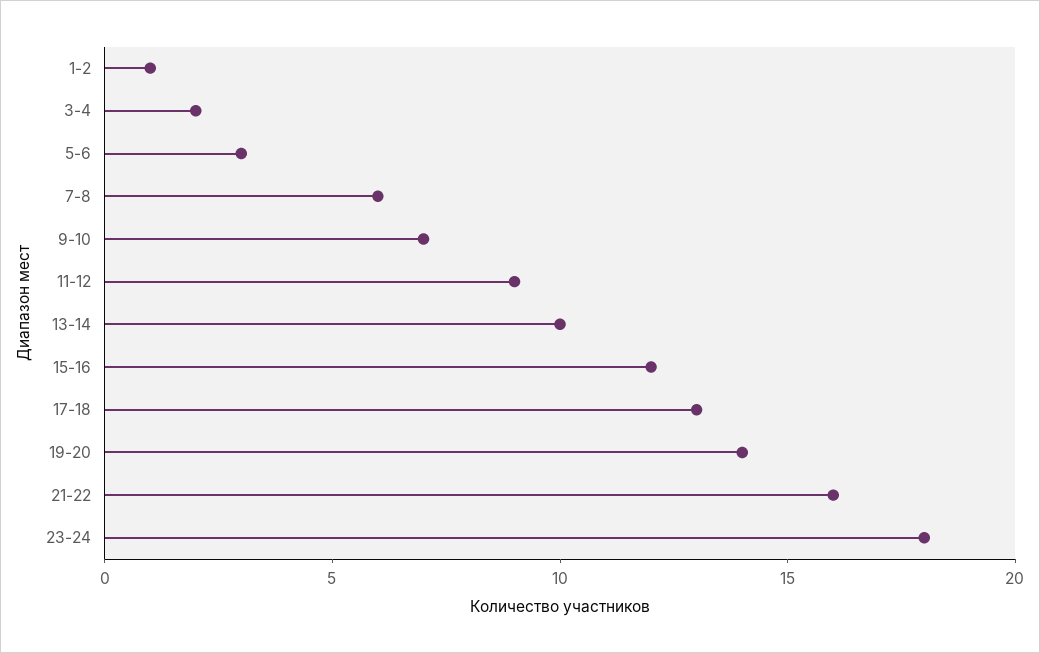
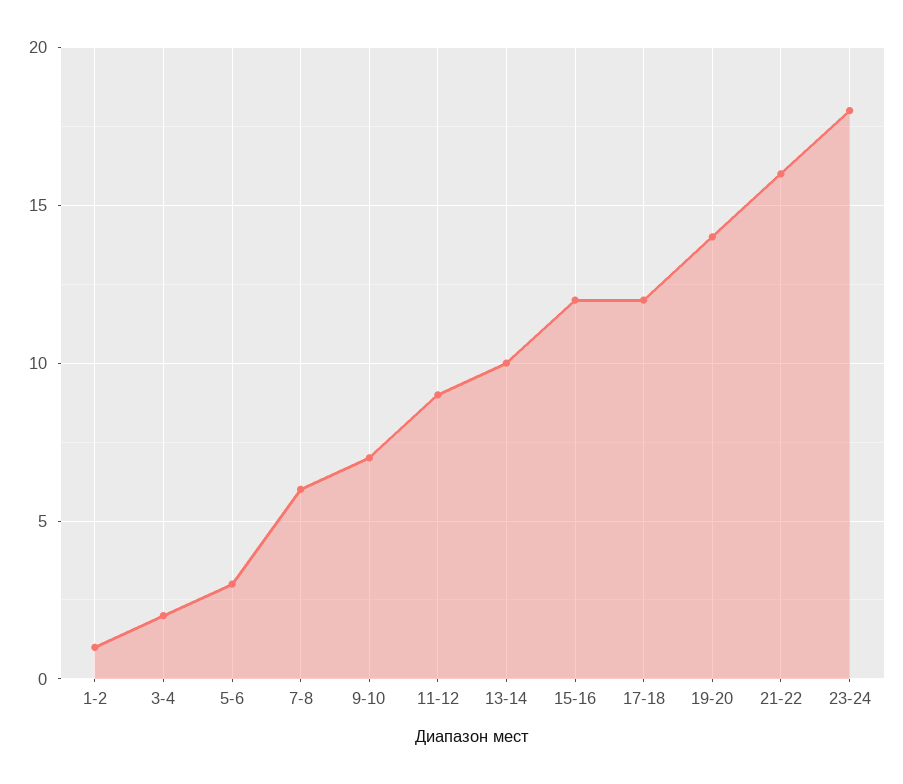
17-18: 13 -> 12

